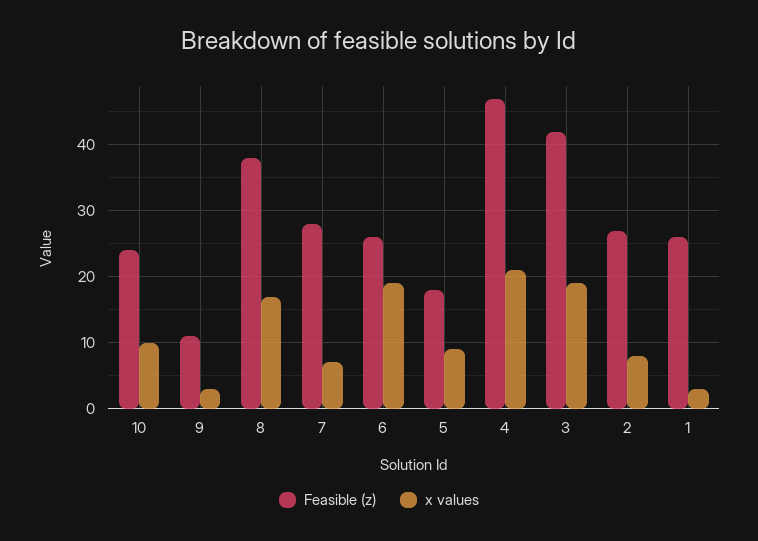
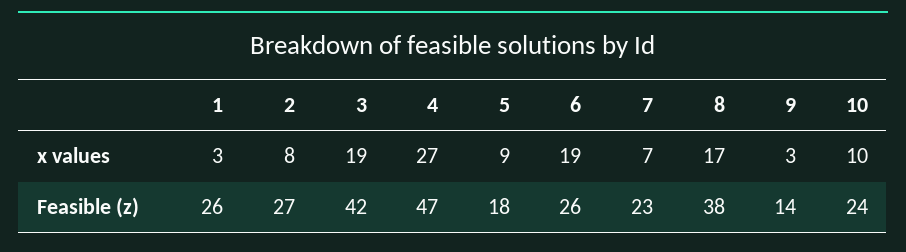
Feasible (z), 9: 11 -> 14
Feasible (z), 7: 28 -> 23
x values, 4: 21 -> 27

